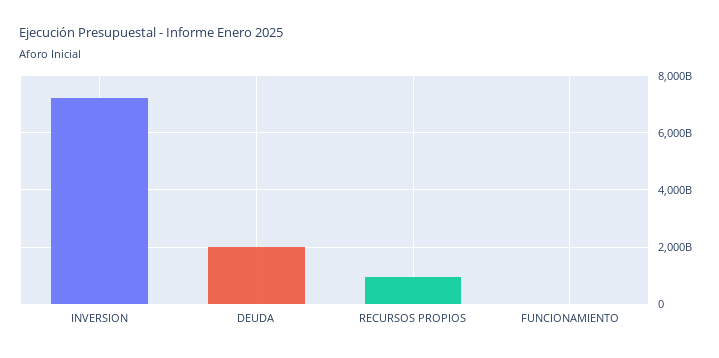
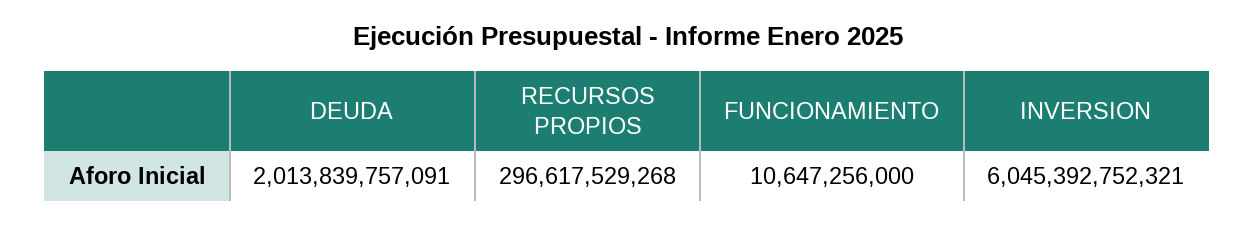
INVERSION: 7250000000000 -> 6045392752321
RECURSOS PROPIOS: 1000000000000 -> 296617529268

